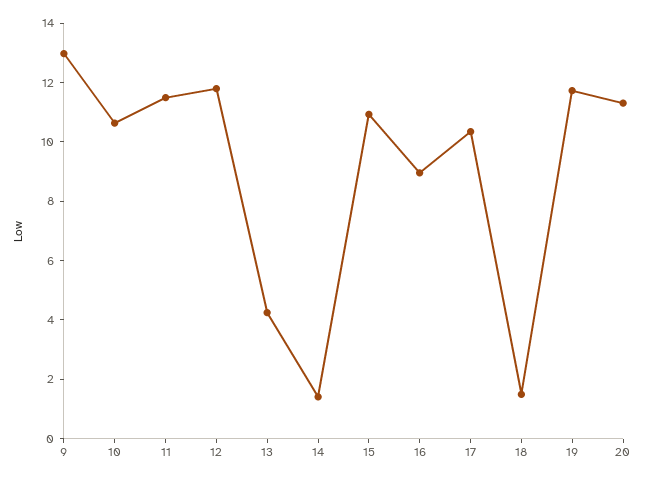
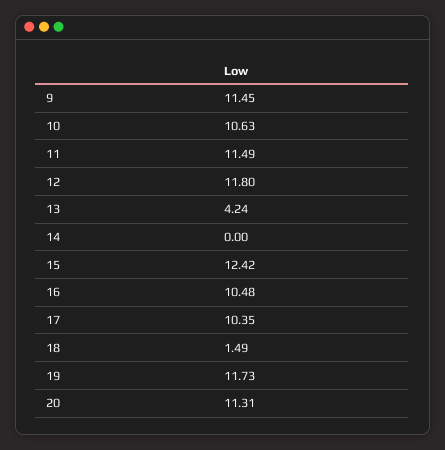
9: 13 -> 11.45
14: 1.5 -> 0
15: 11 -> 12.42
16: 9 -> 10.48

